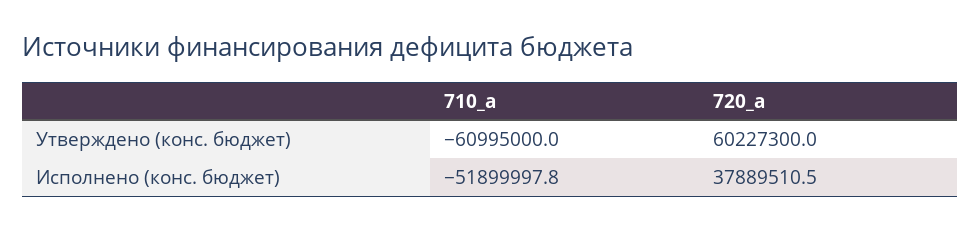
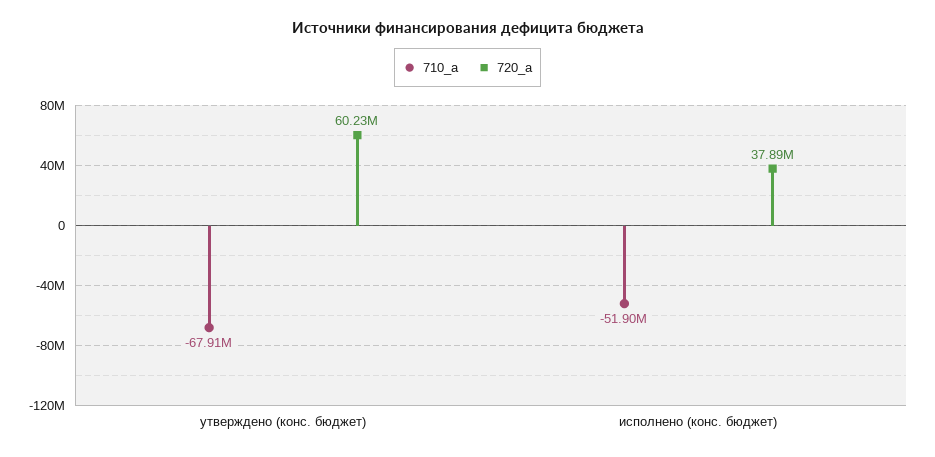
710_a, Утверждено (конс. бюджет): -60995000 -> -67910000

